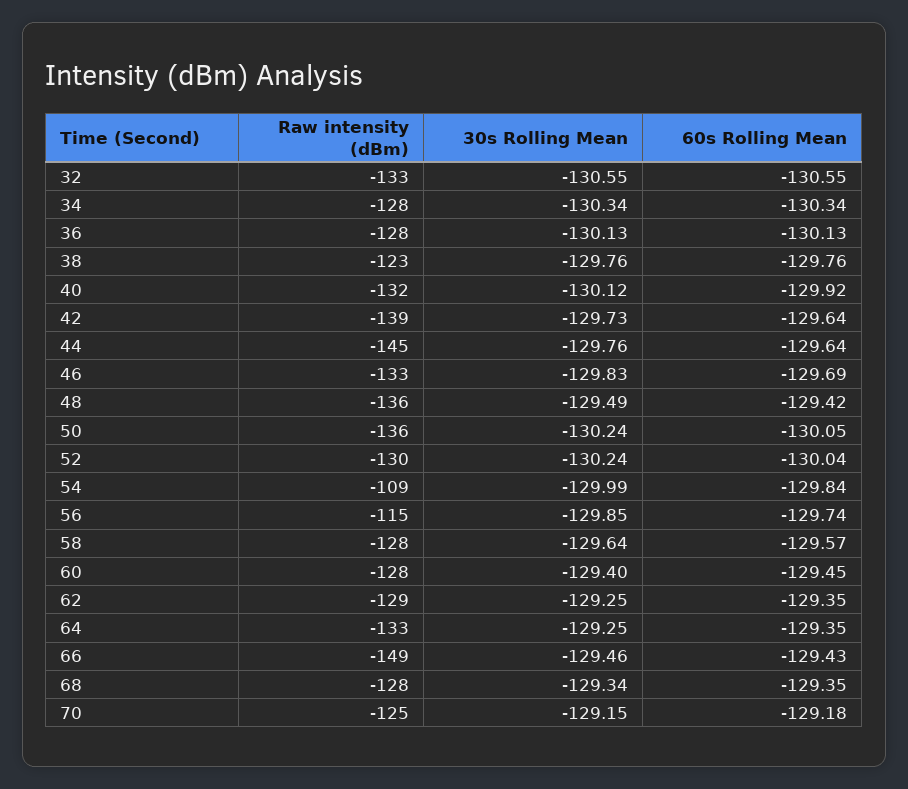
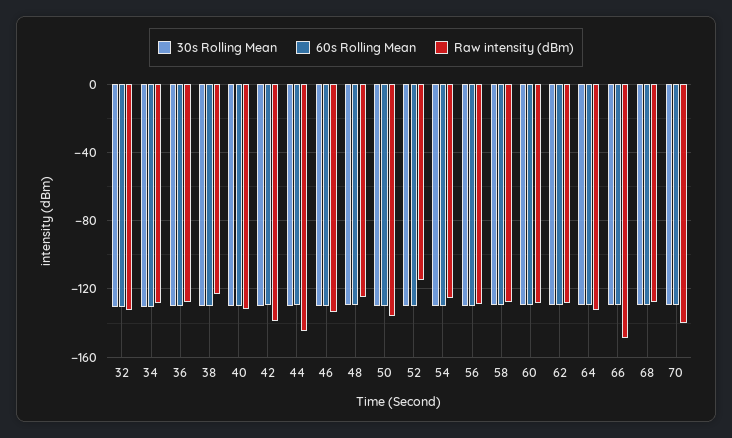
Raw intensity (dBm), 48: -136 -> -125
Raw intensity (dBm), 52: -130 -> -115
Raw intensity (dBm), 54: -109 -> -125
Raw intensity (dBm), 56: -115 -> -130
Raw intensity (dBm), 70: -125 -> -140

